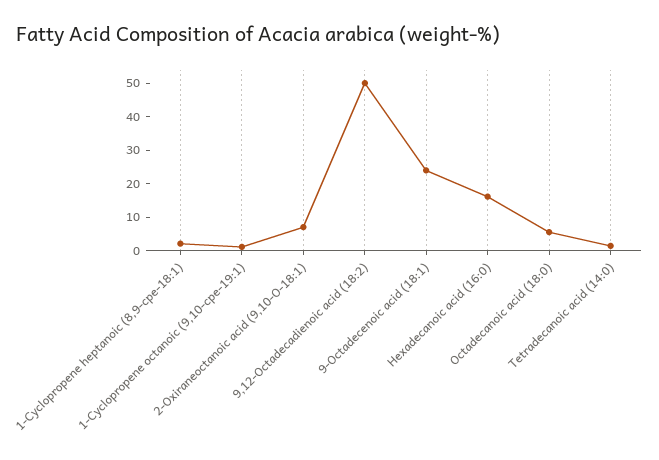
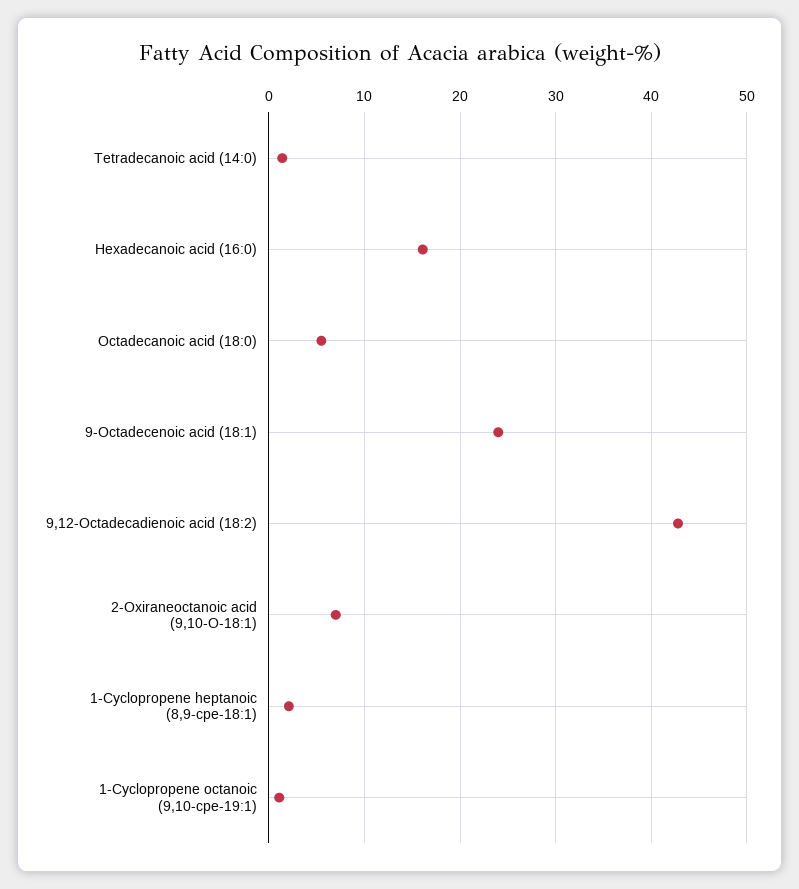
9,12-Octadecadienoic acid (18:2): 50 -> 43

